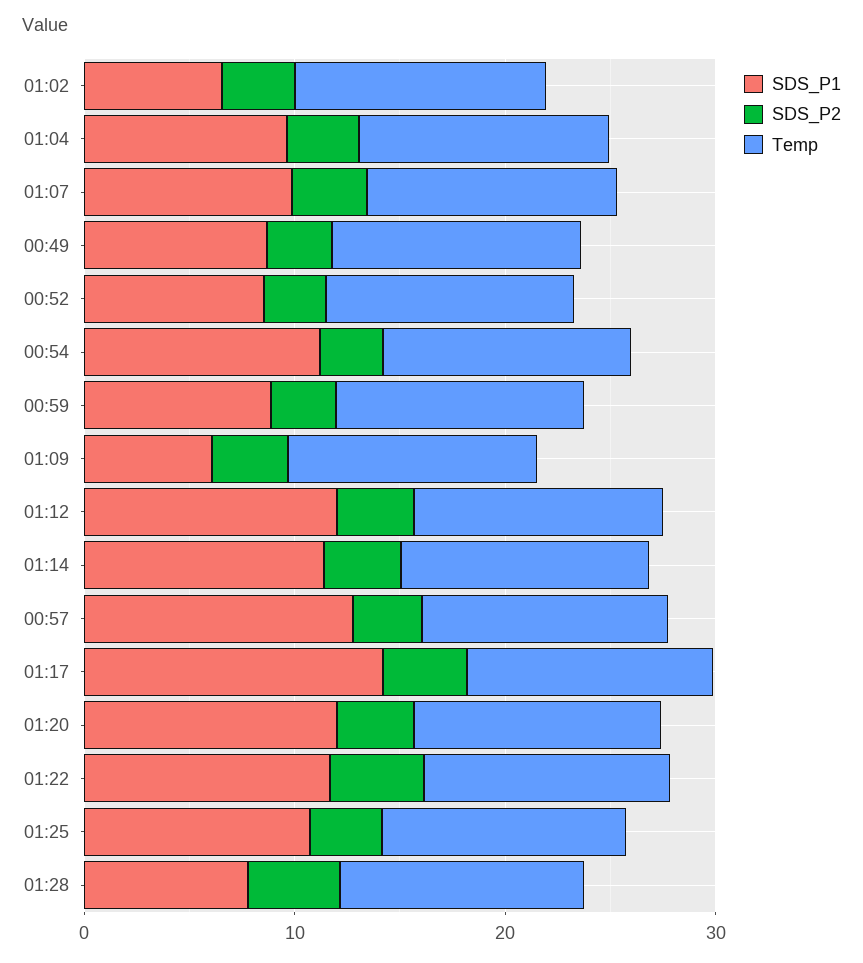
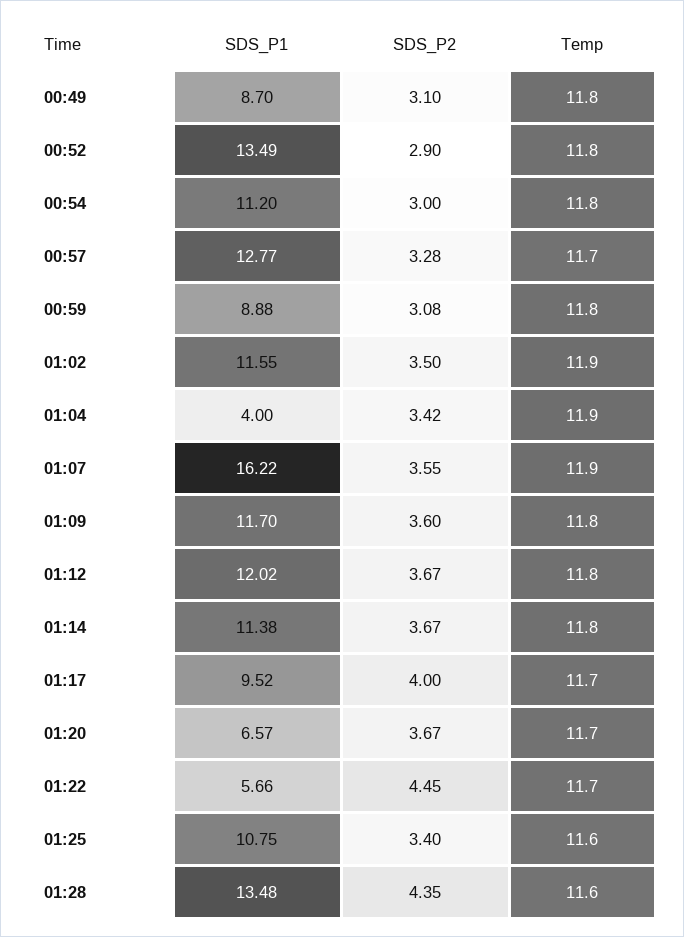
SDS_P1, 01:02: 6 -> 11.55
SDS_P1, 01:04: 10 -> 4
SDS_P1, 01:07: 10 -> 16.22
SDS_P1, 00:52: 8 -> 13.49
SDS_P1, 01:09: 6 -> 11.7
SDS_P1, 01:17: 14 -> 9.52
SDS_P1, 01:20: 12 -> 6.57
SDS_P1, 01:22: 12 -> 5.66
SDS_P1, 01:28: 8 -> 13.48

